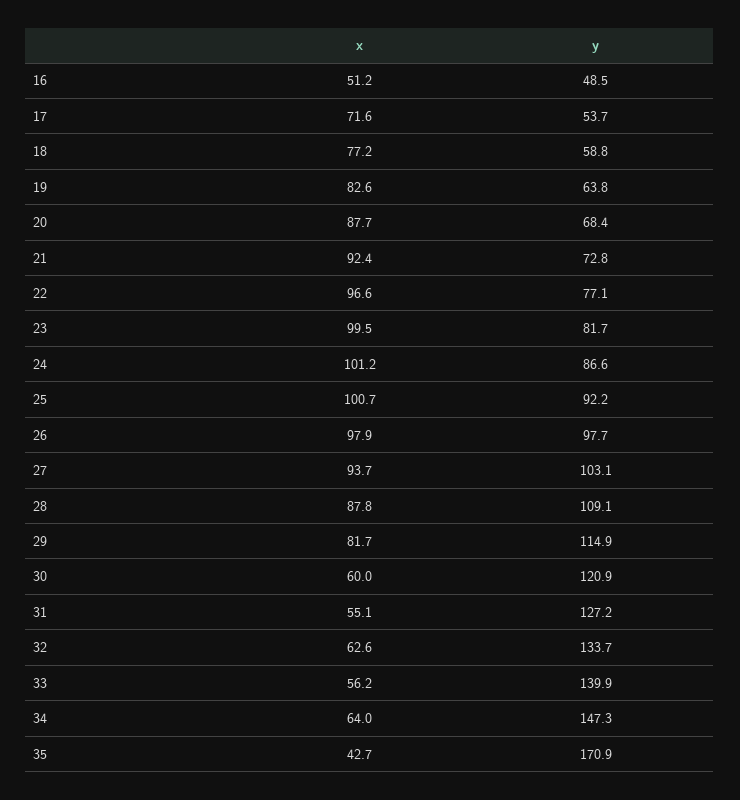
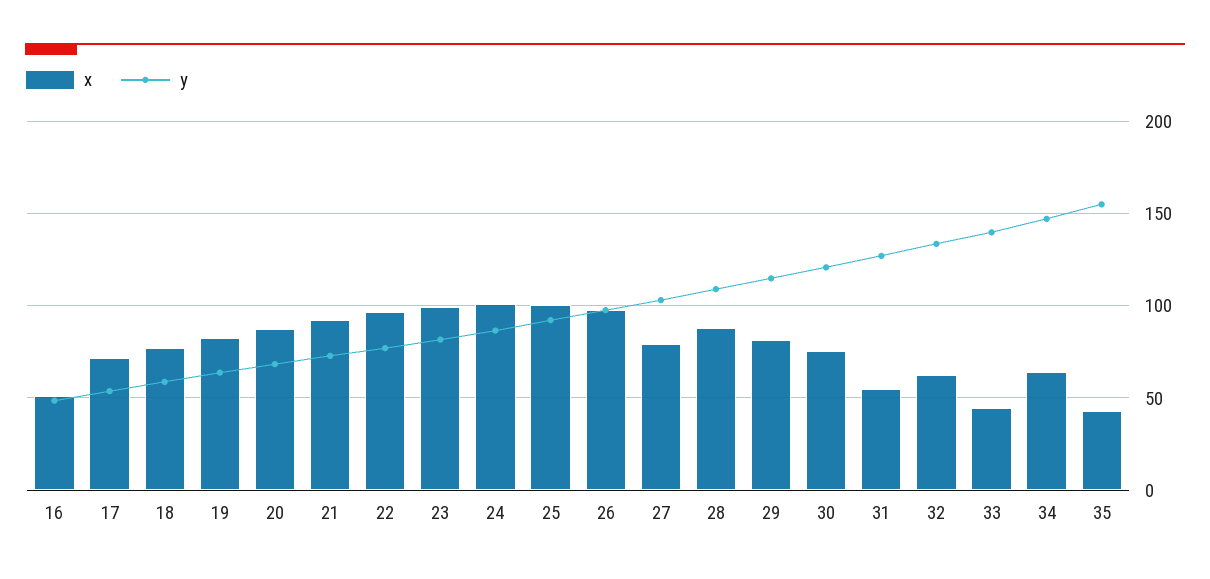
x, 27: 93.7 -> 80
x, 30: 60 -> 75
x, 33: 56.2 -> 45
y, 35: 170.9 -> 155

